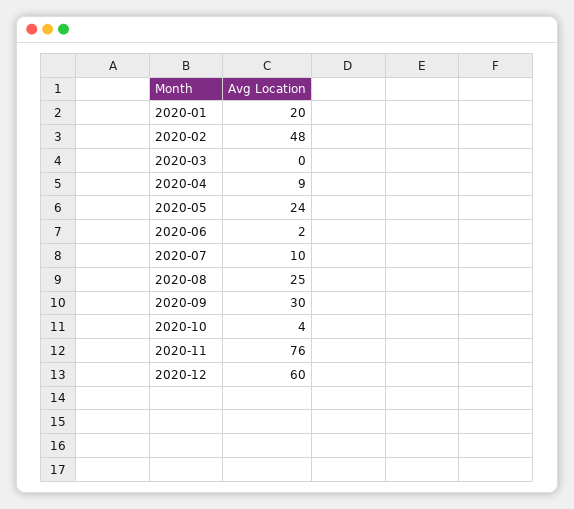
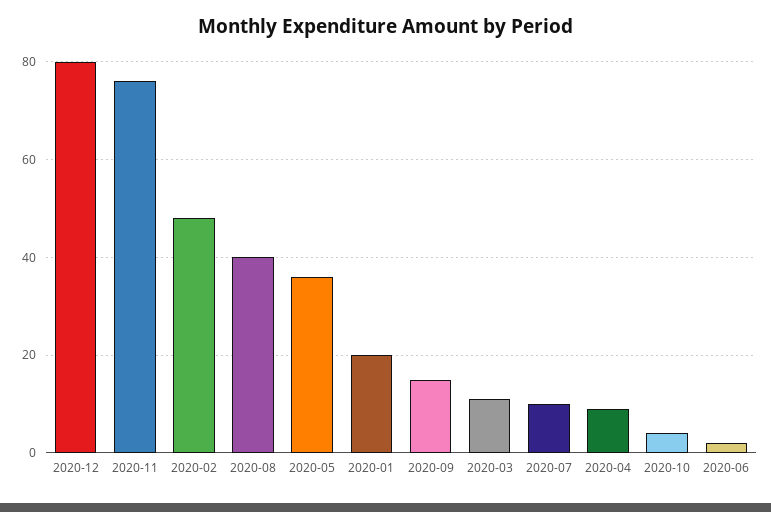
2020-03: 0 -> 10
2020-05: 24 -> 35
2020-08: 25 -> 40
2020-09: 30 -> 15
2020-12: 60 -> 80

